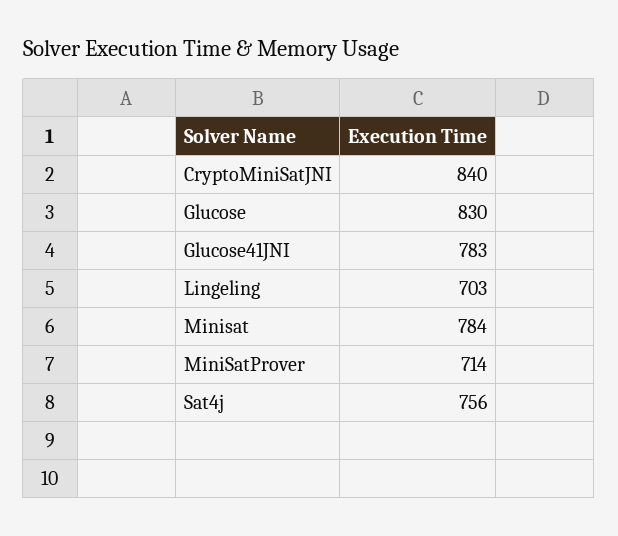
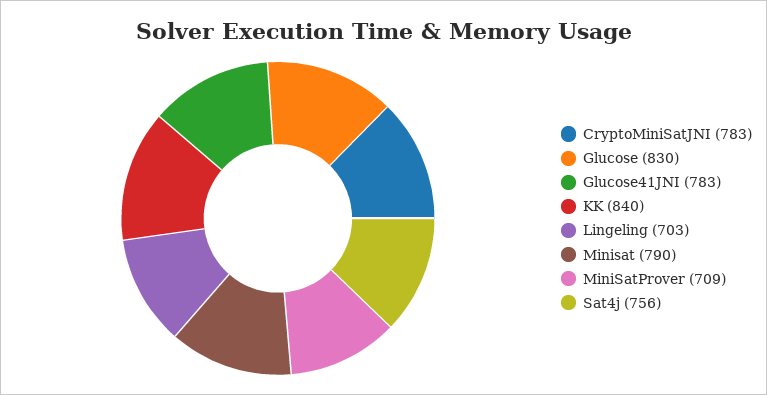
CryptoMiniSatJNI: 840 -> 783
Minisat: 784 -> 790
MiniSatProver: 714 -> 709
KK: none -> 840

